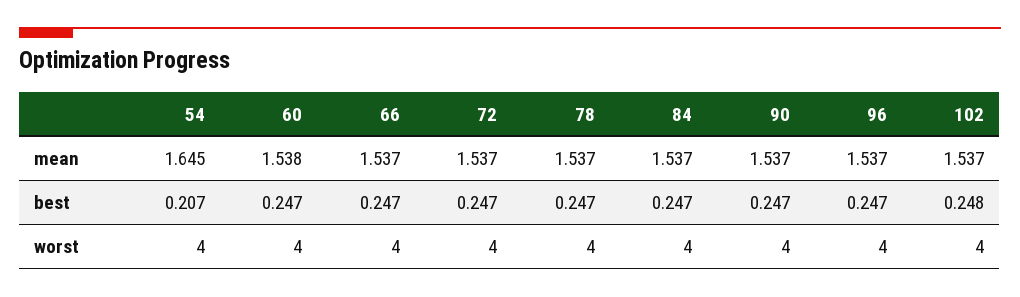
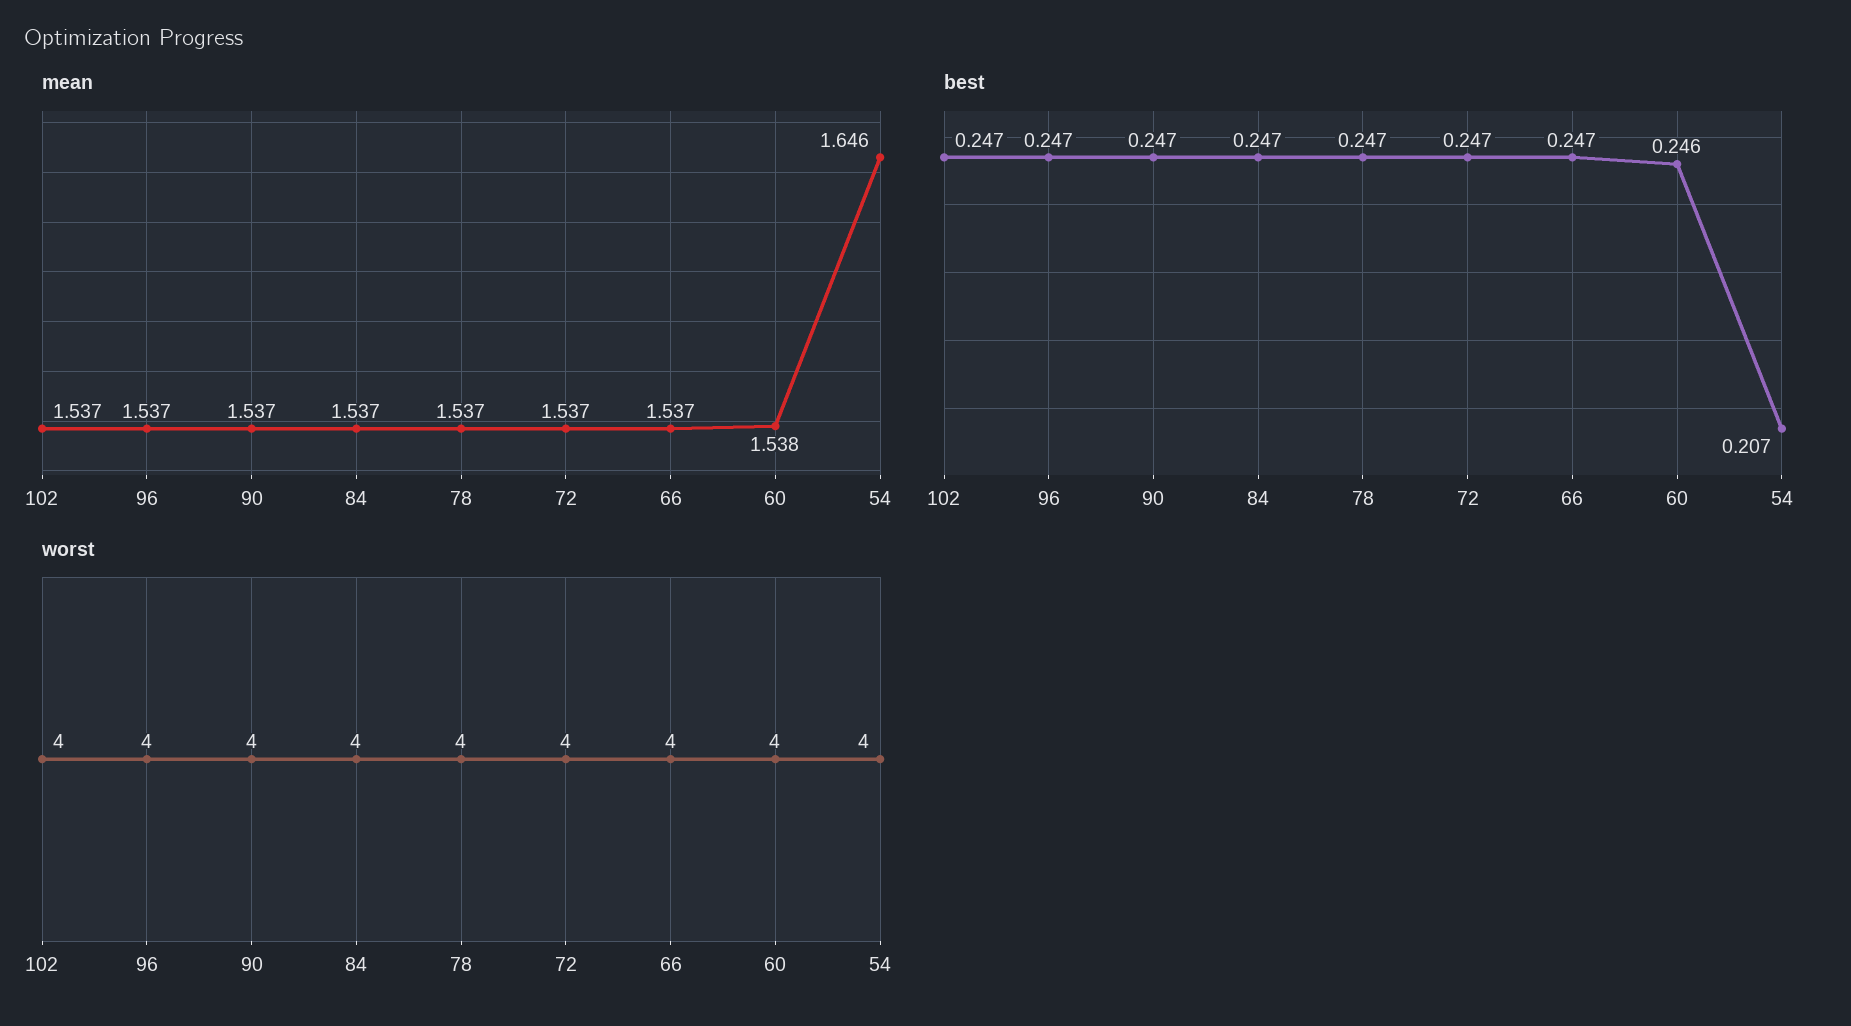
mean, 54: 1.645 -> 1.646
best, 60: 0.247 -> 0.246
best, 102: 0.248 -> 0.247

